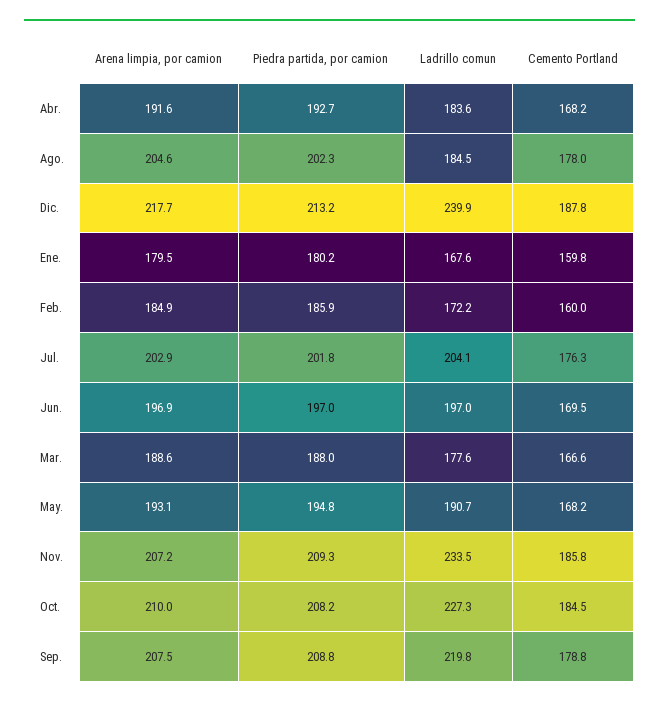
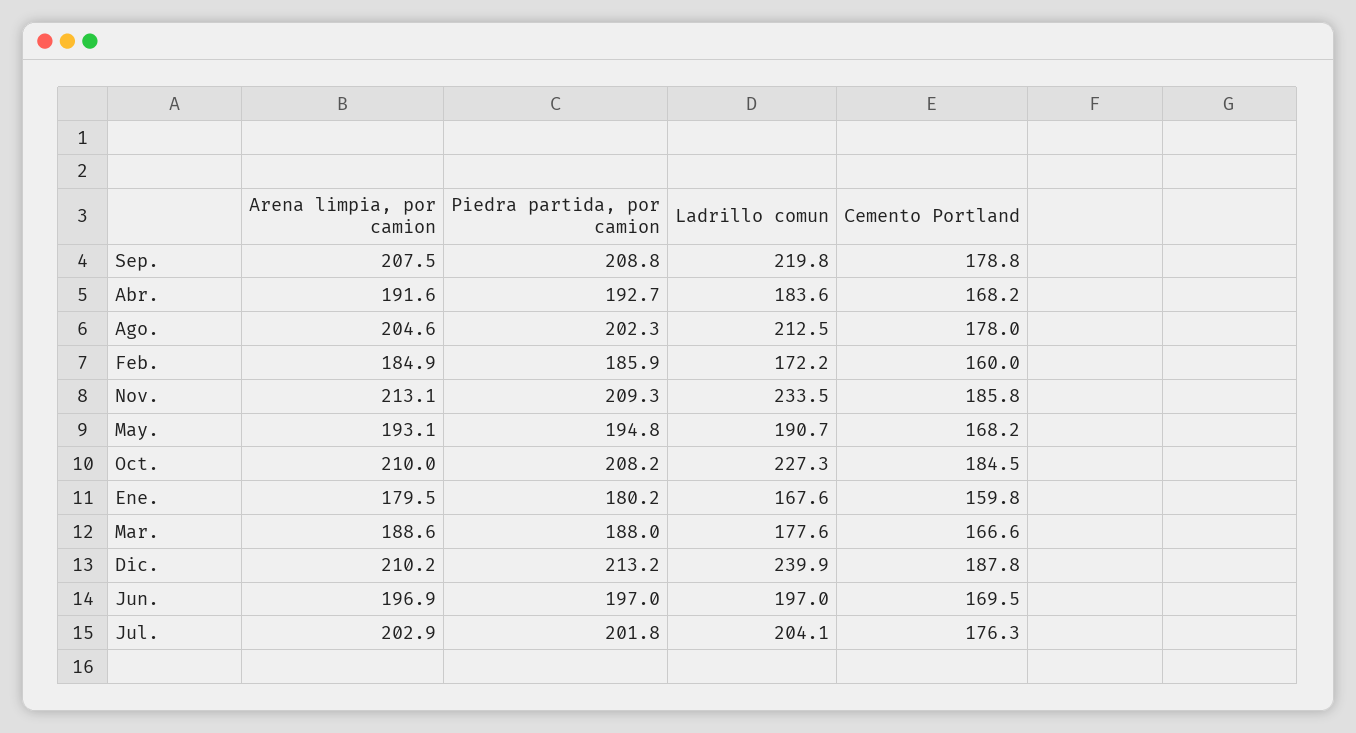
Ladrillo comun, Ago.: 184.5 -> 212.5
Arena limpia, por camion, Dic.: 217.7 -> 210.2
Arena limpia, por camion, Nov.: 207.2 -> 213.1

